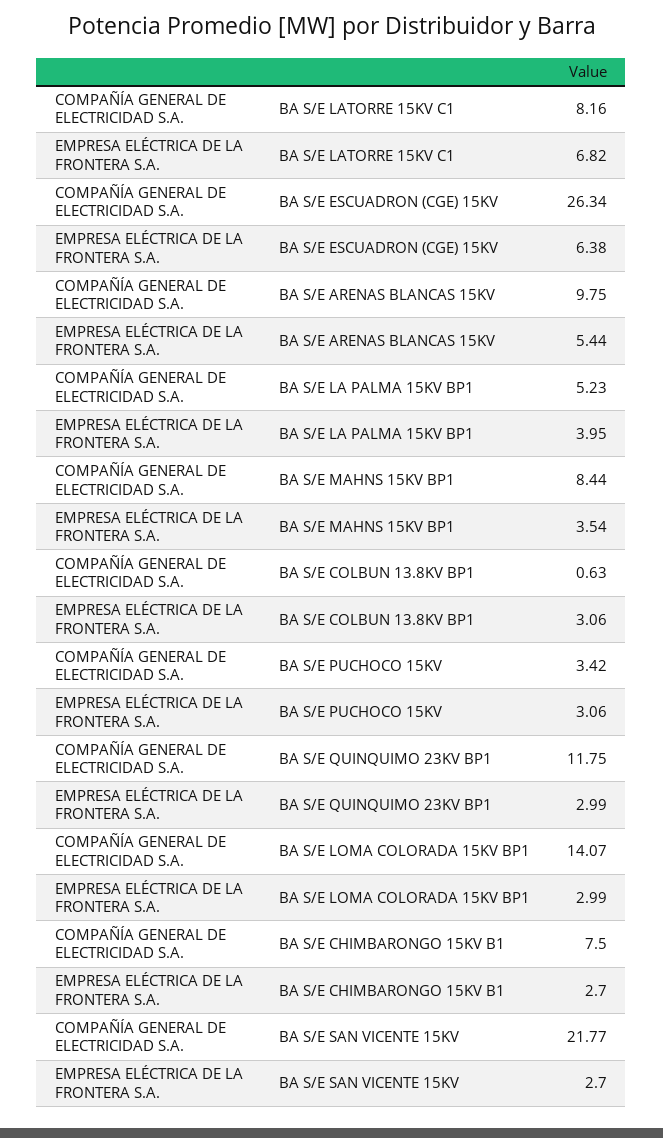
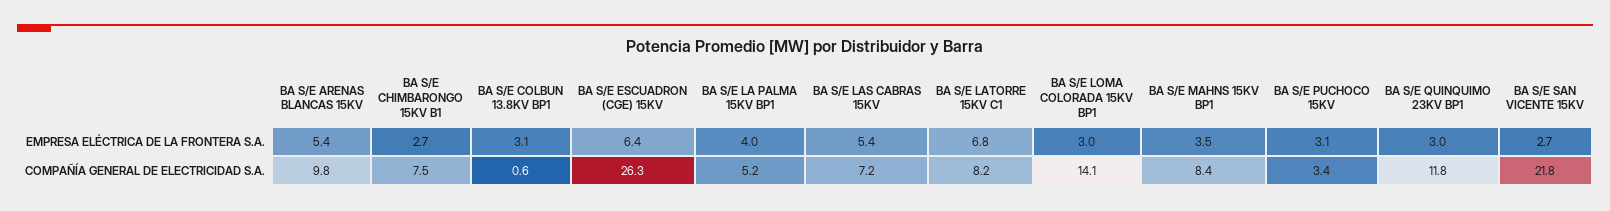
EMPRESA ELÉCTRICA DE LA FRONTERA S.A., BA S/E LAS CABRAS 15KV: none -> 5.4
COMPAÑÍA GENERAL DE ELECTRICIDAD S.A., BA S/E LAS CABRAS 15KV: none -> 7.2

